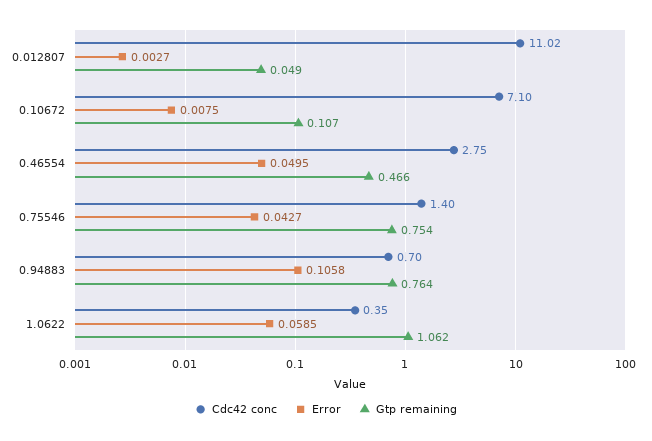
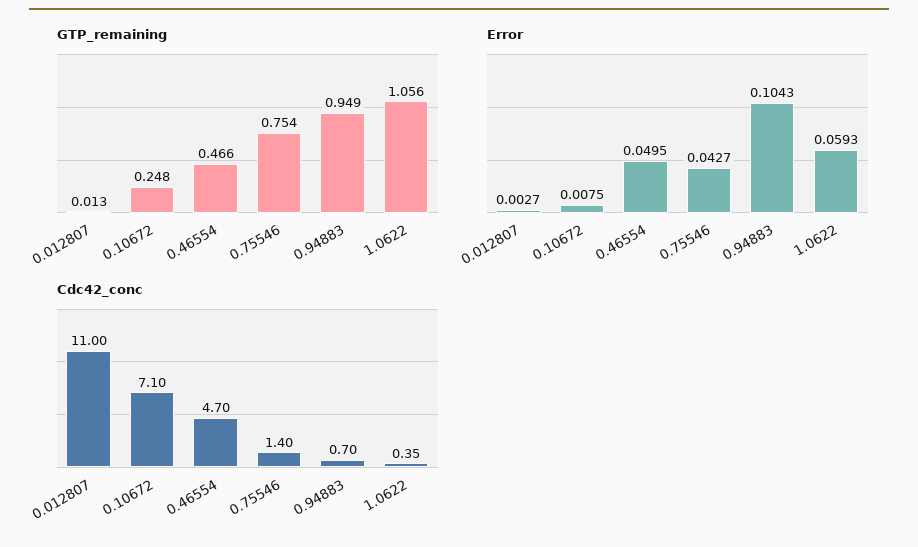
Cdc42 conc, 0.012807: 11.02 -> 11
Gtp remaining, 0.012807: 0.049 -> 0.013
Gtp remaining, 0.10672: 0.107 -> 0.248
Cdc42 conc, 0.46554: 2.75 -> 4.7
Error, 0.94883: 0.1058 -> 0.1043
Gtp remaining, 0.94883: 0.764 -> 0.949
Error, 1.0622: 0.0585 -> 0.0593
Gtp remaining, 1.0622: 1.062 -> 1.056

